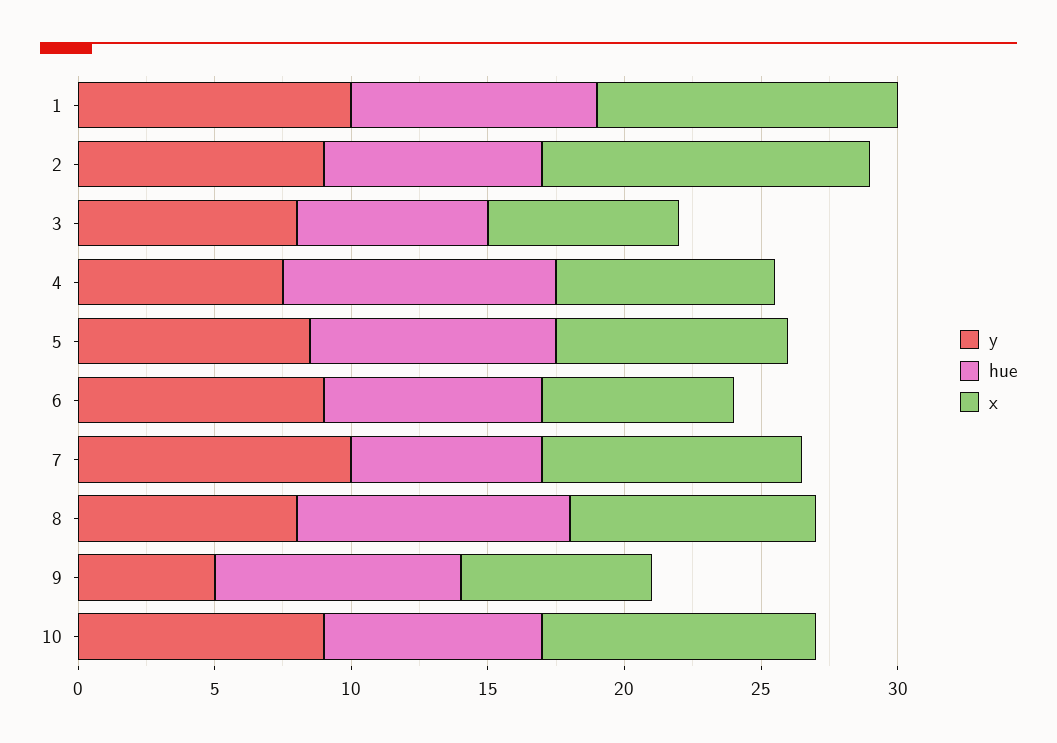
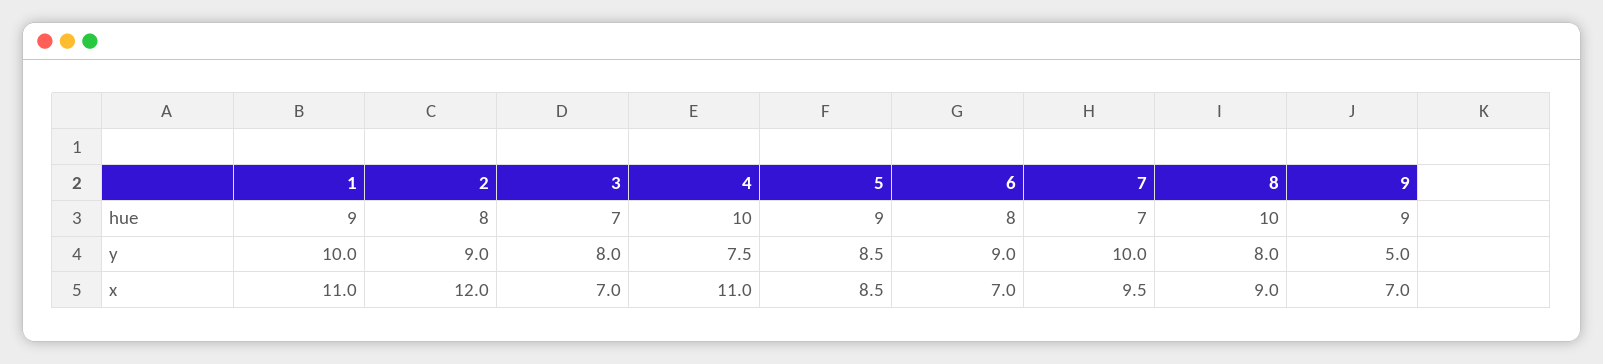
x, 4: 8 -> 11
y, 10: 9 -> none
hue, 10: 8 -> none
x, 10: 10 -> none

